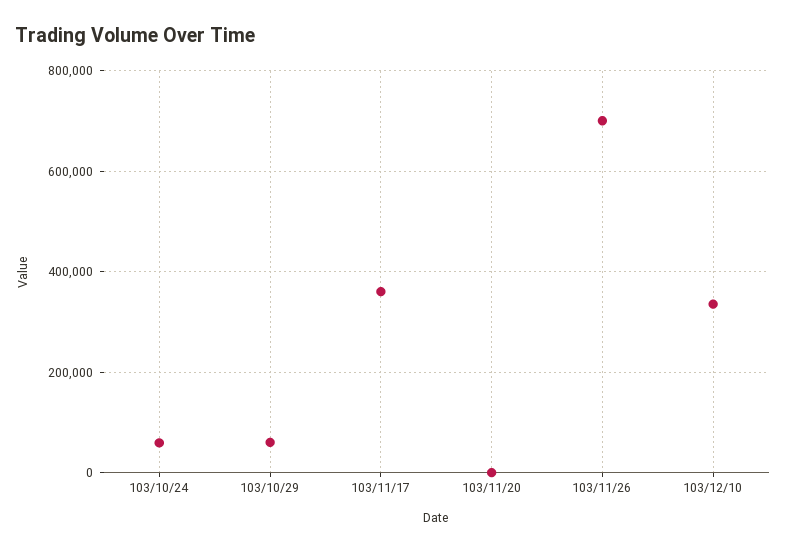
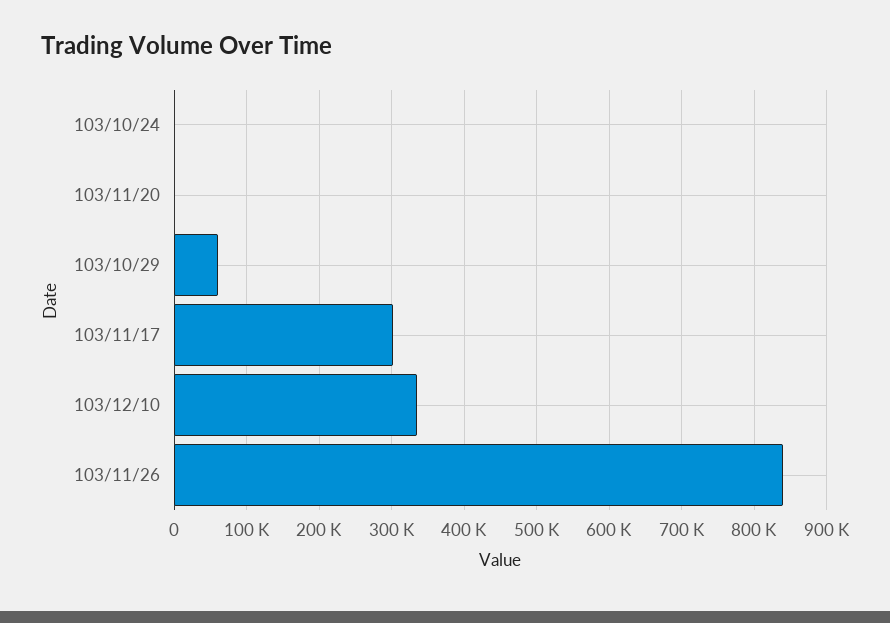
103/10/24: 60000 -> 0
103/11/17: 360000 -> 300000
103/11/26: 700000 -> 840000

